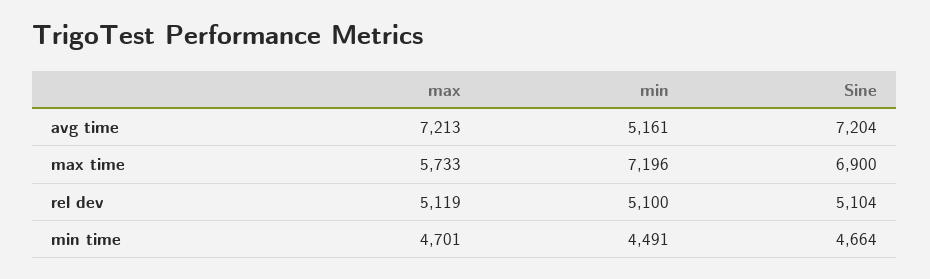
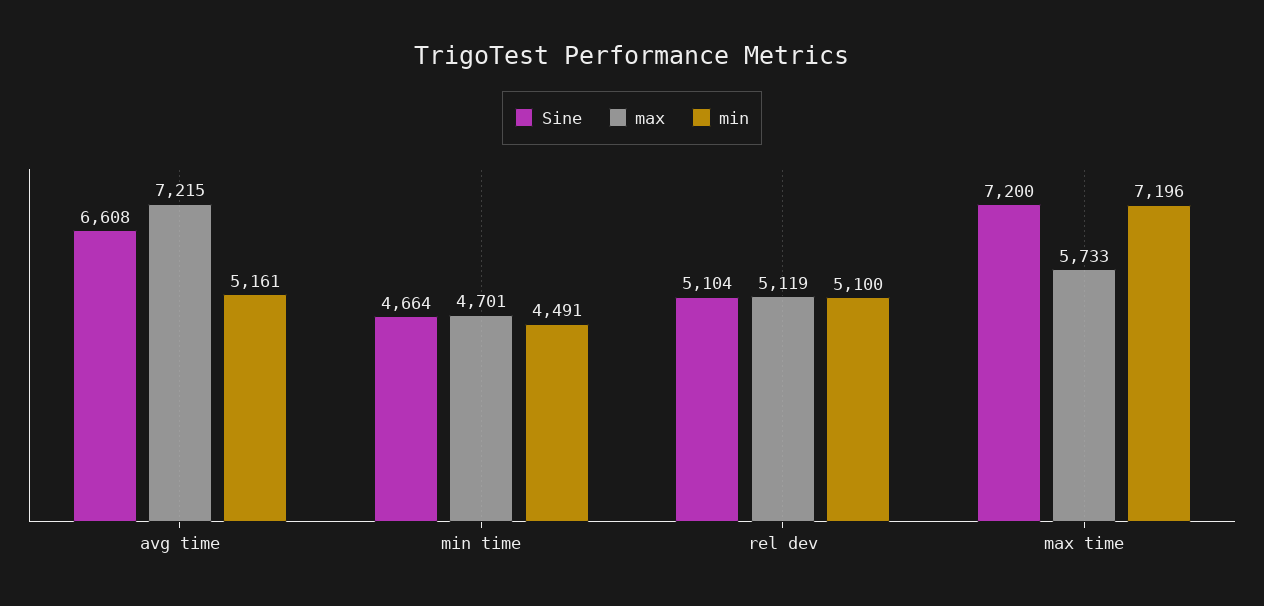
max, avg time: 7213 -> 7215
Sine, avg time: 7204 -> 6608
Sine, max time: 6900 -> 7200

